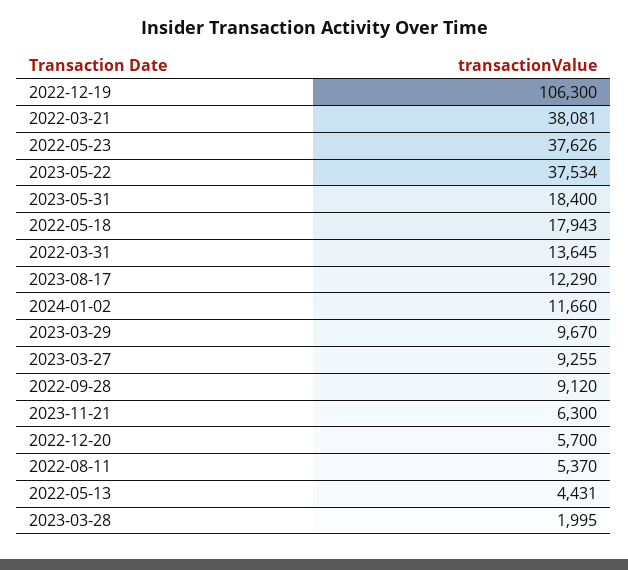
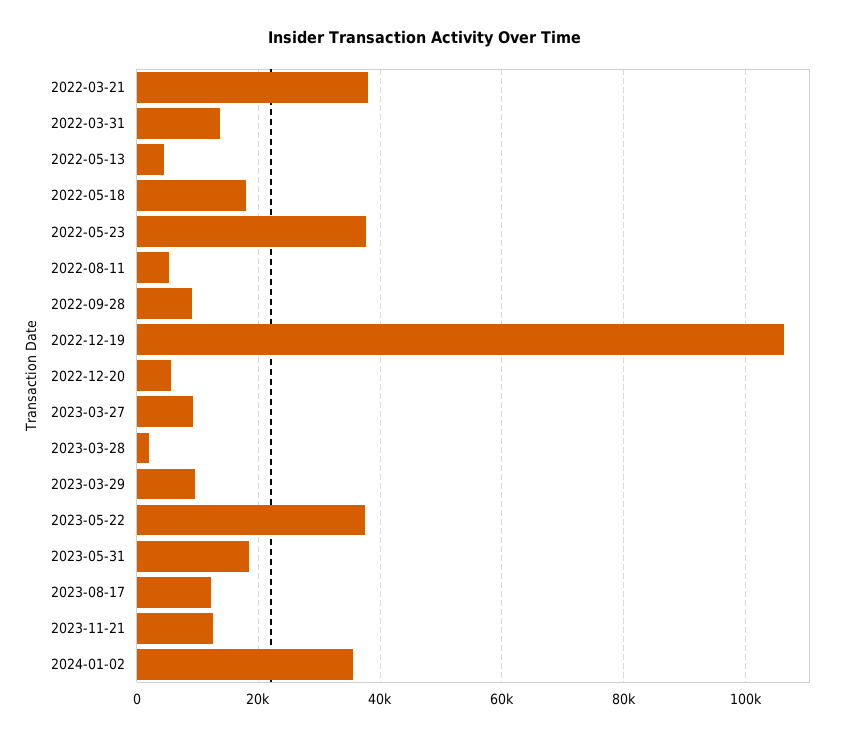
2024-01-02: 11660 -> 36000
2023-11-21: 6300 -> 12000

